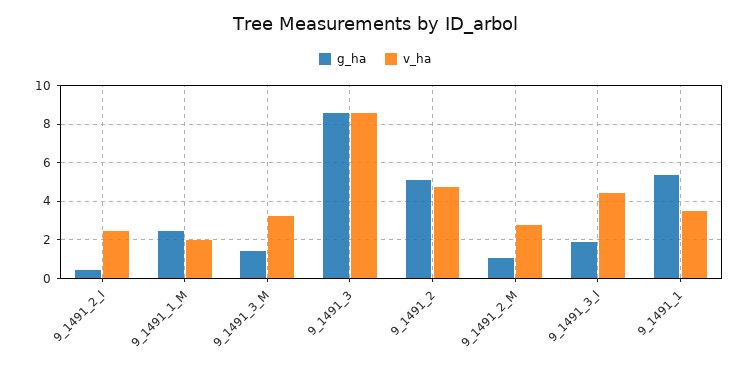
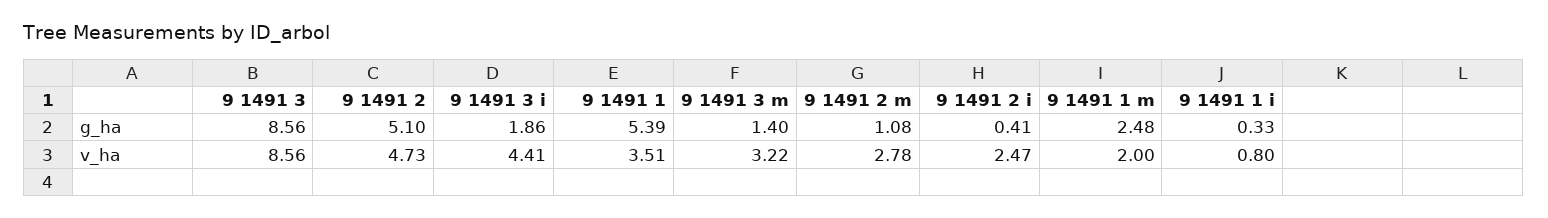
g_ha, 9 1491 1 i: none -> 0.33
v_ha, 9 1491 1 i: none -> 0.8

